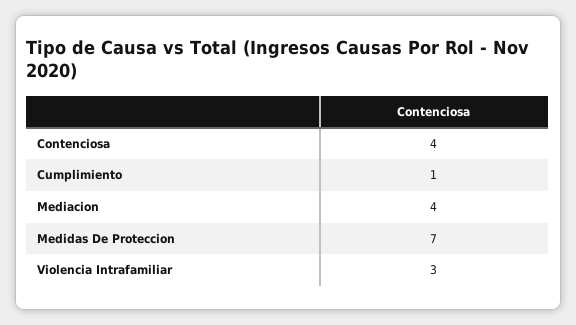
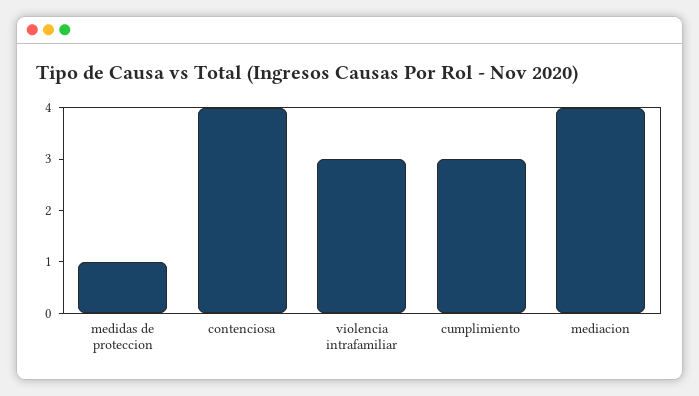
Cumplimiento: 1 -> 3
Medidas De Proteccion: 7 -> 1

